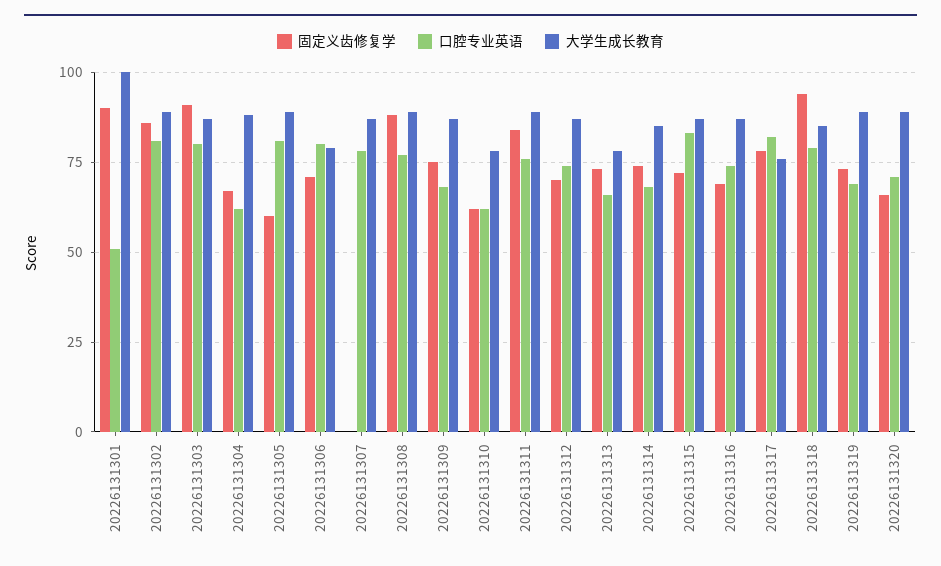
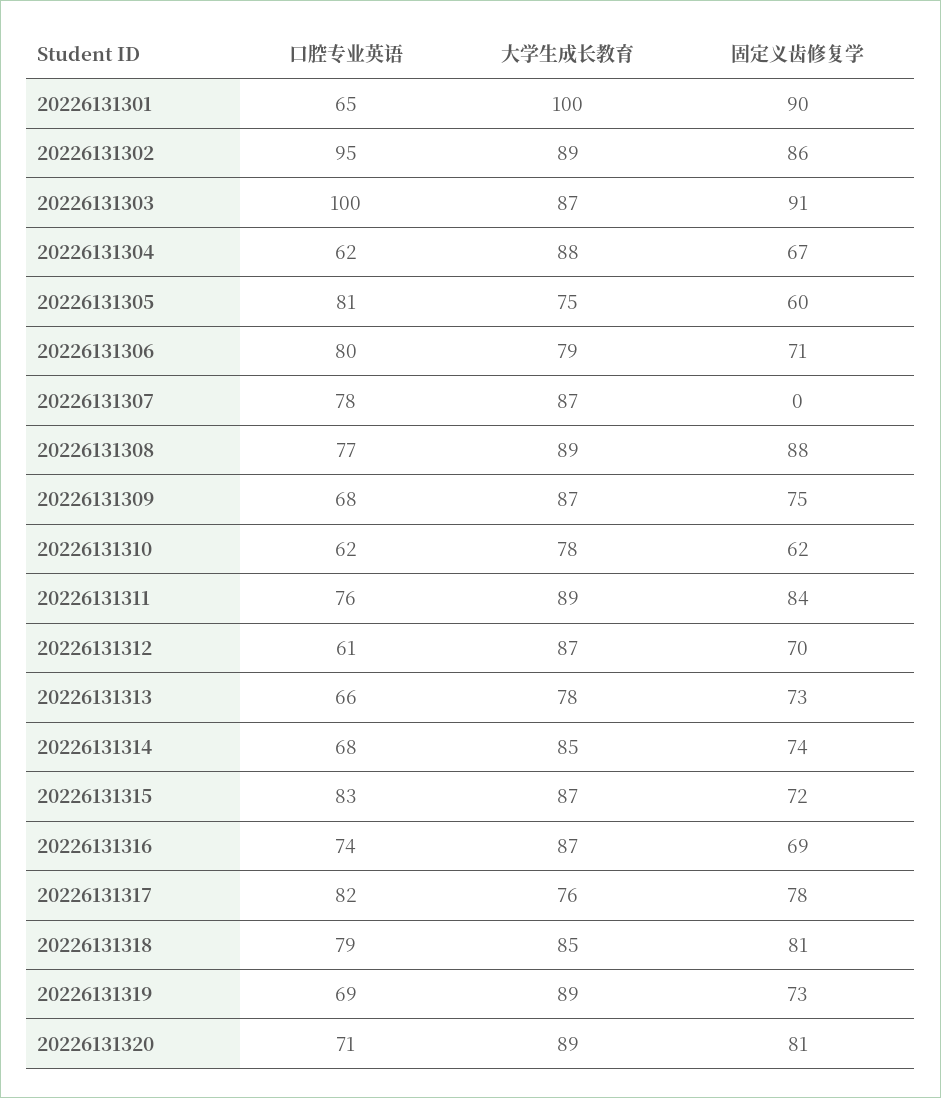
口腔专业英语, 20226131301: 50 -> 65
口腔专业英语, 20226131302: 80 -> 95
口腔专业英语, 20226131303: 80 -> 100
大学生成长教育, 20226131305: 90 -> 75
口腔专业英语, 20226131312: 75 -> 61
固定义齿修复学, 20226131318: 95 -> 81
固定义齿修复学, 20226131320: 65 -> 81

